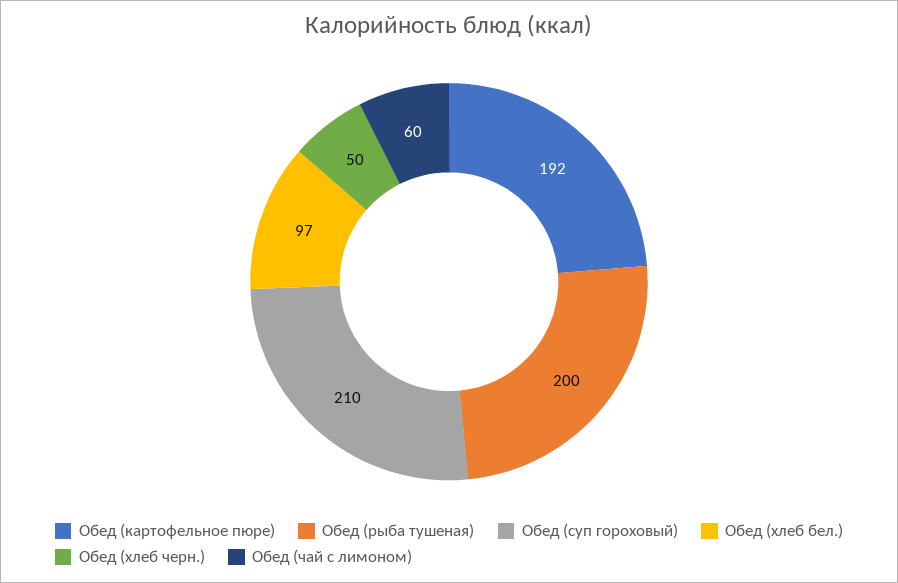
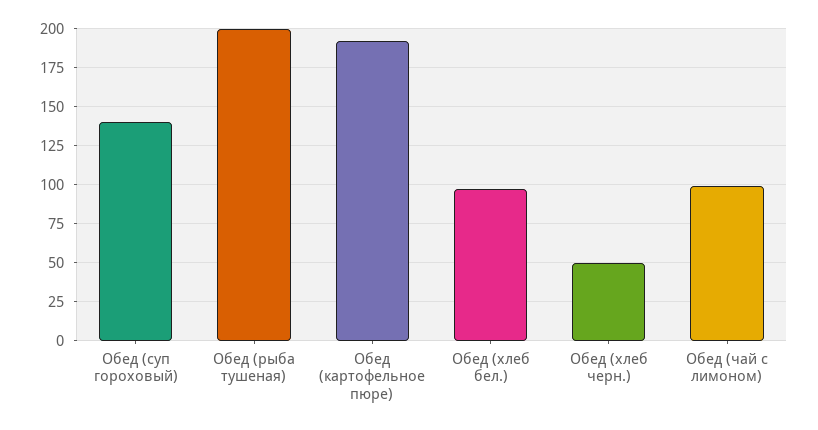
Обед (суп гороховый): 210 -> 140
Обед (чай с лимоном): 60 -> 100

